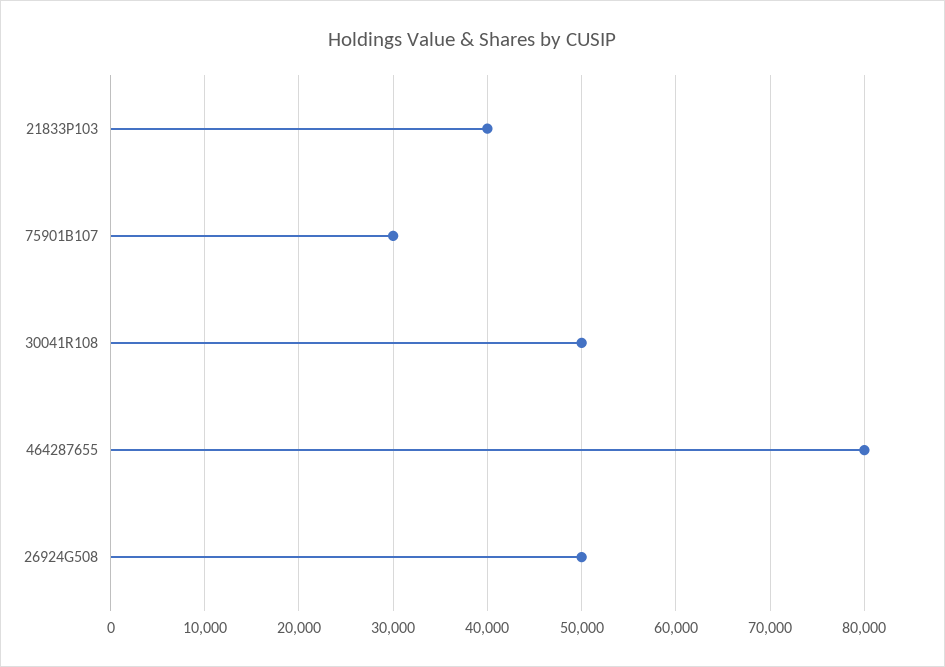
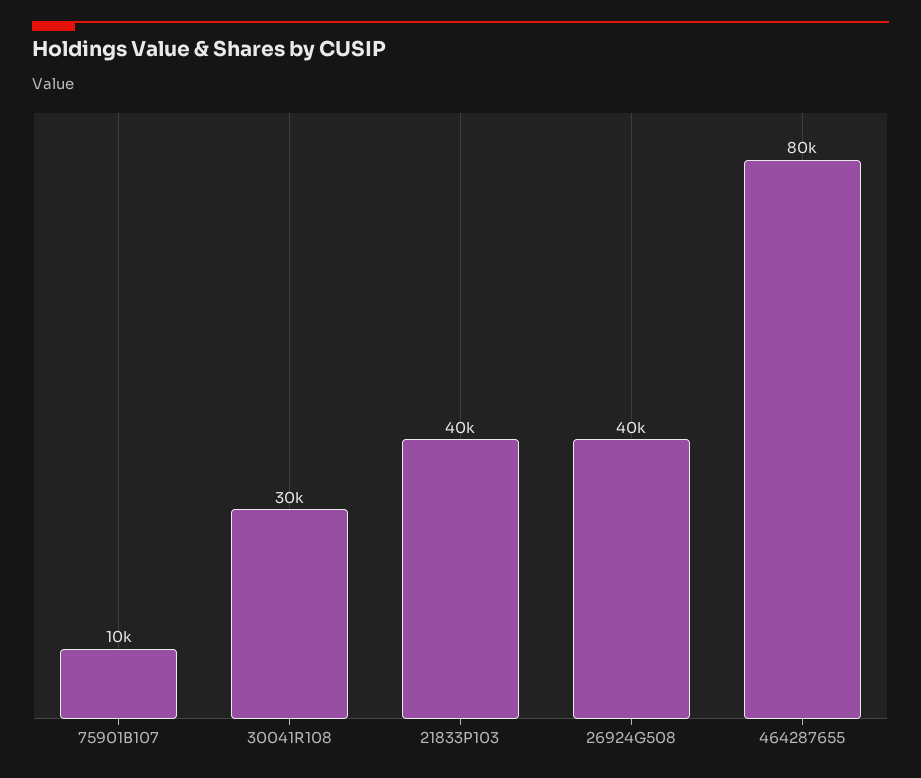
75901B107: 30000 -> 10000
30041R108: 50000 -> 30000
26924G508: 50000 -> 40000

